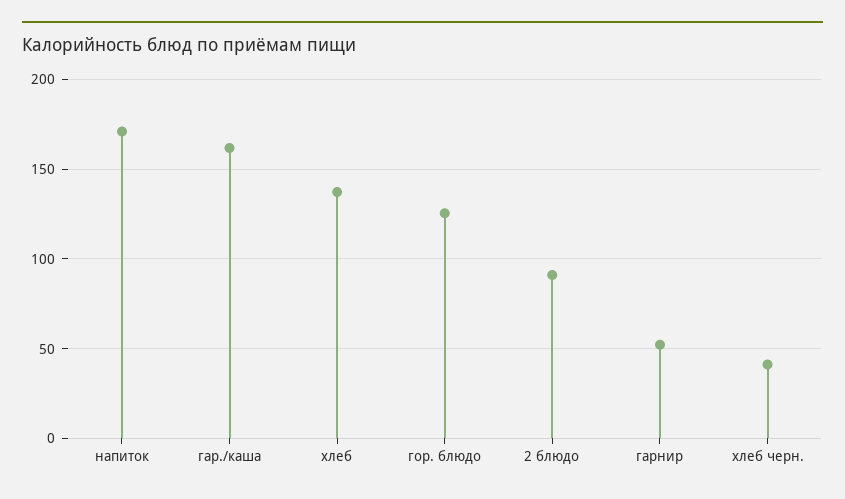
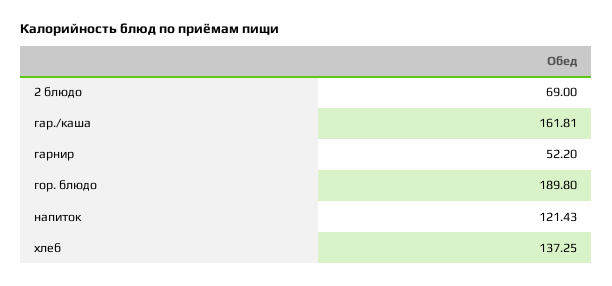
напиток: 170 -> 121.43
гор. блюдо: 125 -> 189.8
2 блюдо: 90 -> 69
хлеб черн.: 40 -> none

